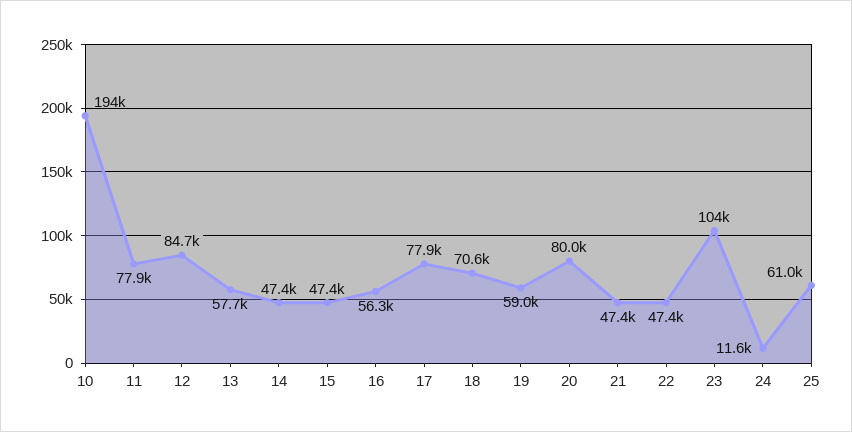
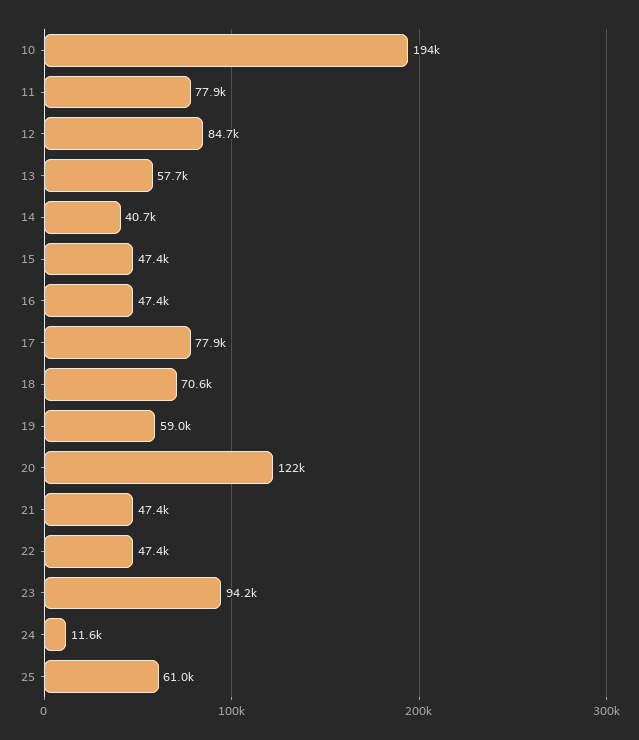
14: 47400 -> 40700
16: 56300 -> 47400
20: 80000 -> 122000
23: 104000 -> 94200

